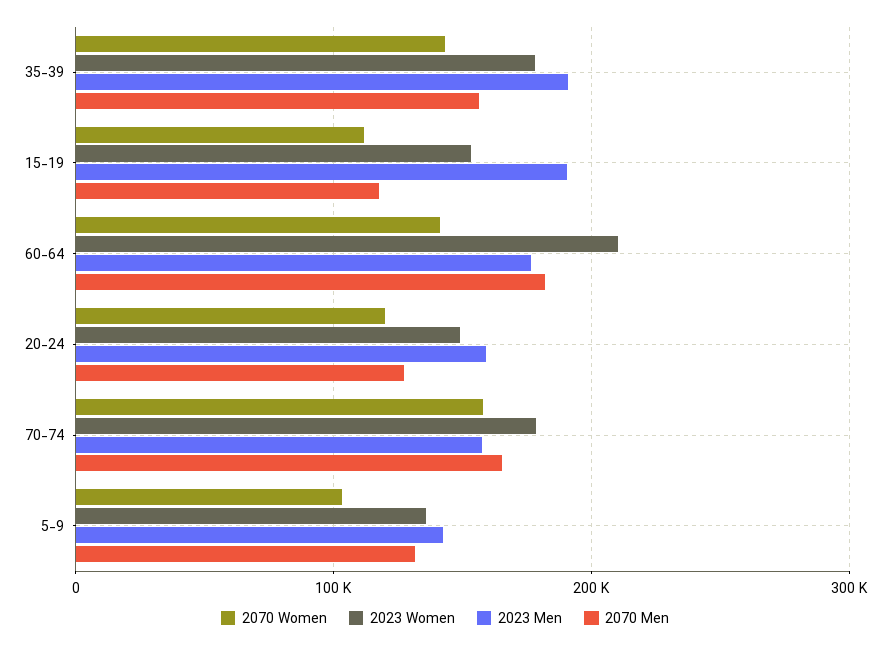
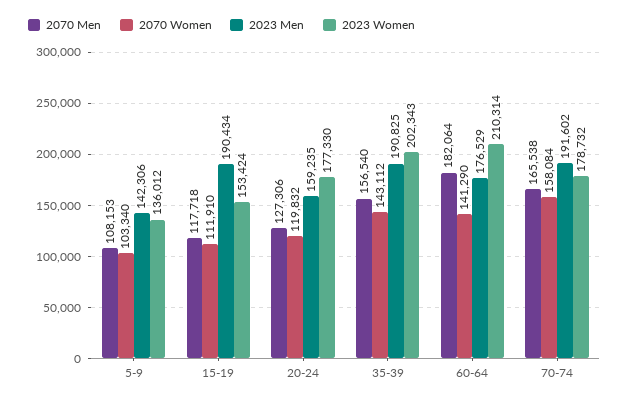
2023 Women, 35-39: 180000 -> 202343
2023 Women, 20-24: 150000 -> 177330
2023 Men, 70-74: 160000 -> 191602
2070 Men, 5-9: 130000 -> 108153

